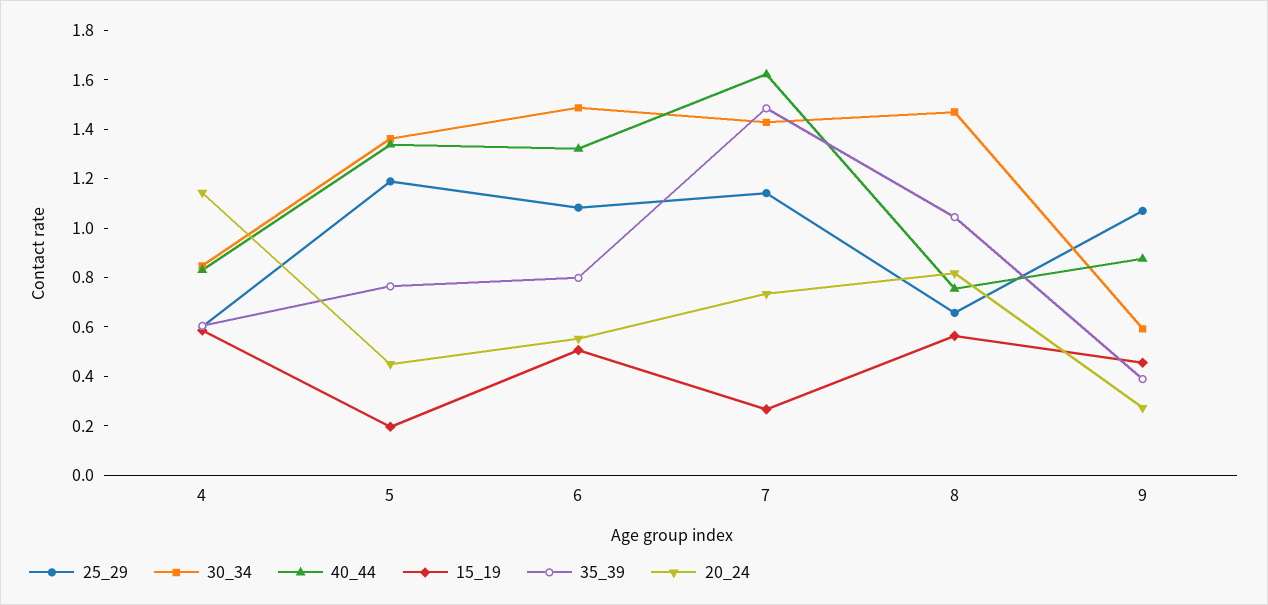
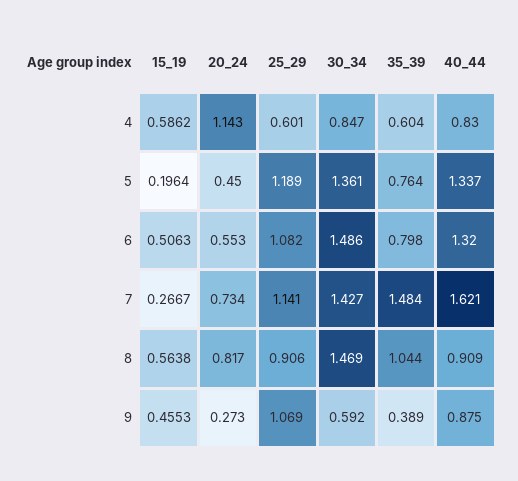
25_29, 8: 0.65 -> 0.906
40_44, 8: 0.75 -> 0.909

